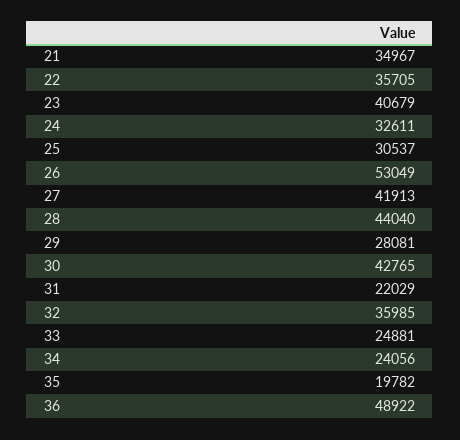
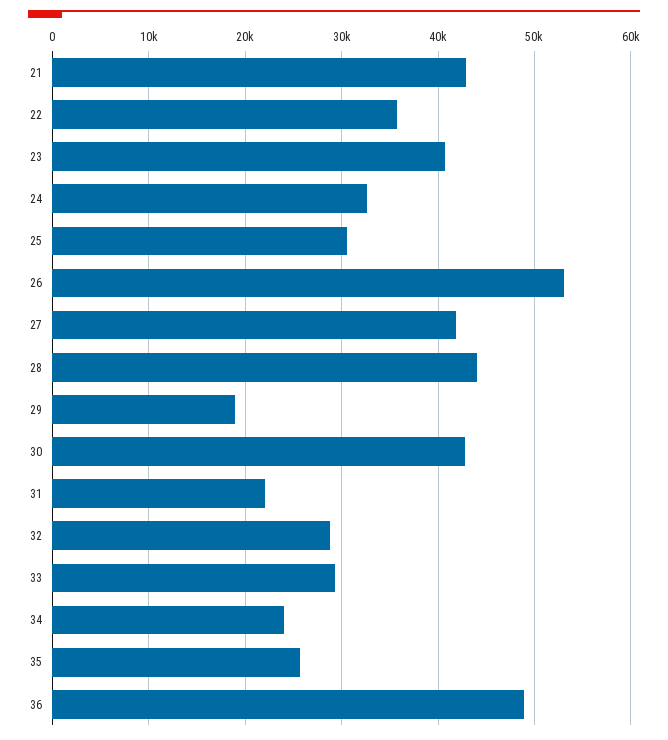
21: 34967 -> 43000
29: 28081 -> 19000
32: 35985 -> 29000
33: 24881 -> 29000
35: 19782 -> 26000

